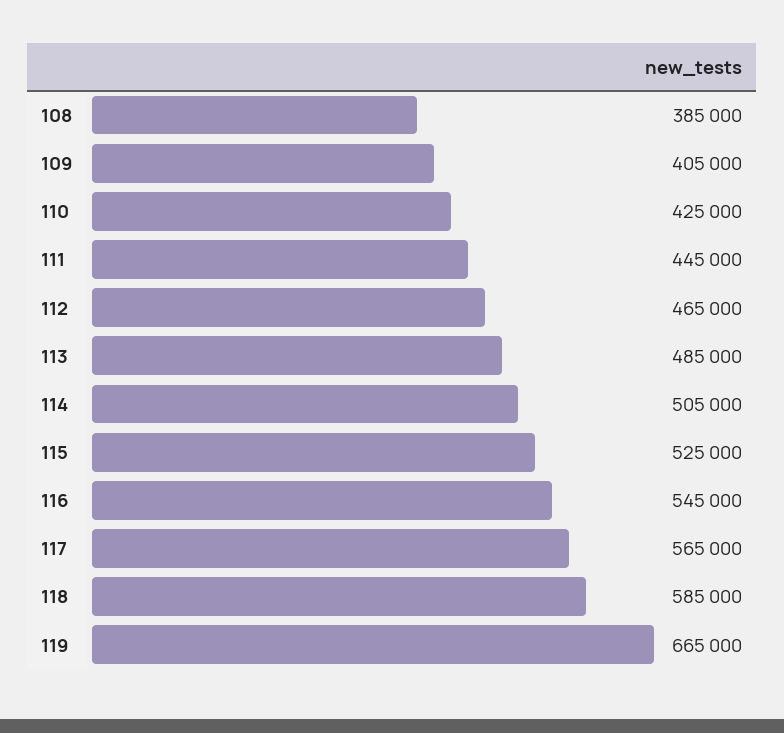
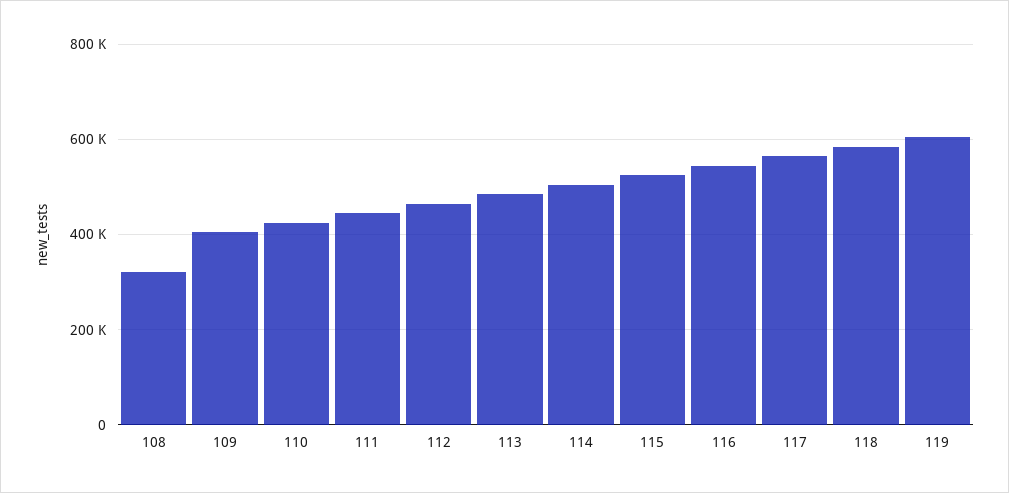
108: 385000 -> 320000
119: 665000 -> 600000

